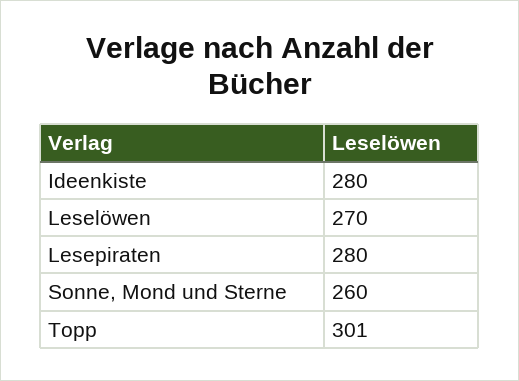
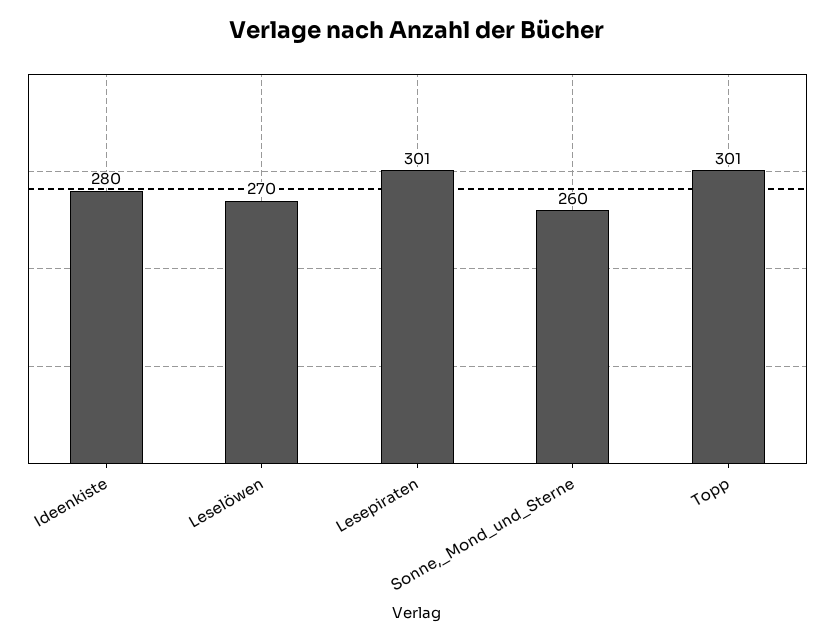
Lesepiraten: 280 -> 301

